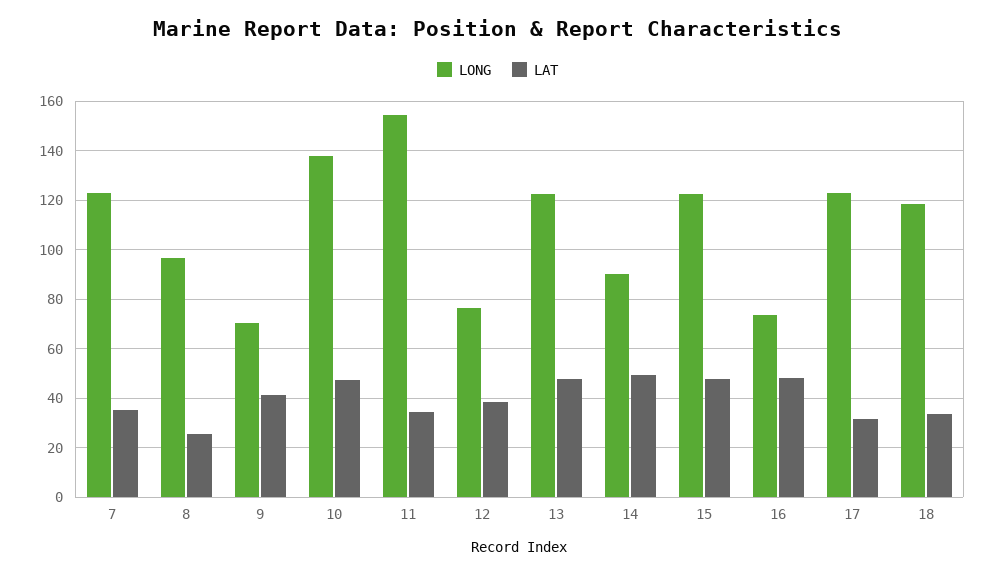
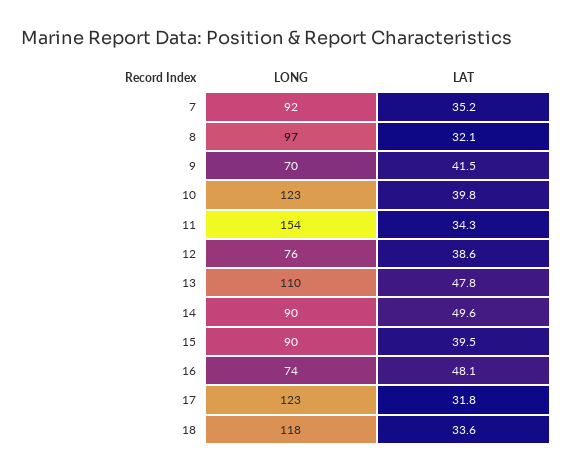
LONG, 7: 122.5 -> 92
LAT, 8: 25 -> 32.1
LONG, 10: 137.5 -> 123
LAT, 10: 47.5 -> 39.8
LONG, 13: 122.5 -> 110
LONG, 15: 122.5 -> 90
LAT, 15: 47.5 -> 39.5

